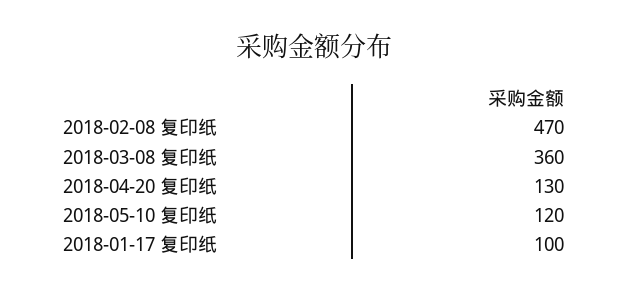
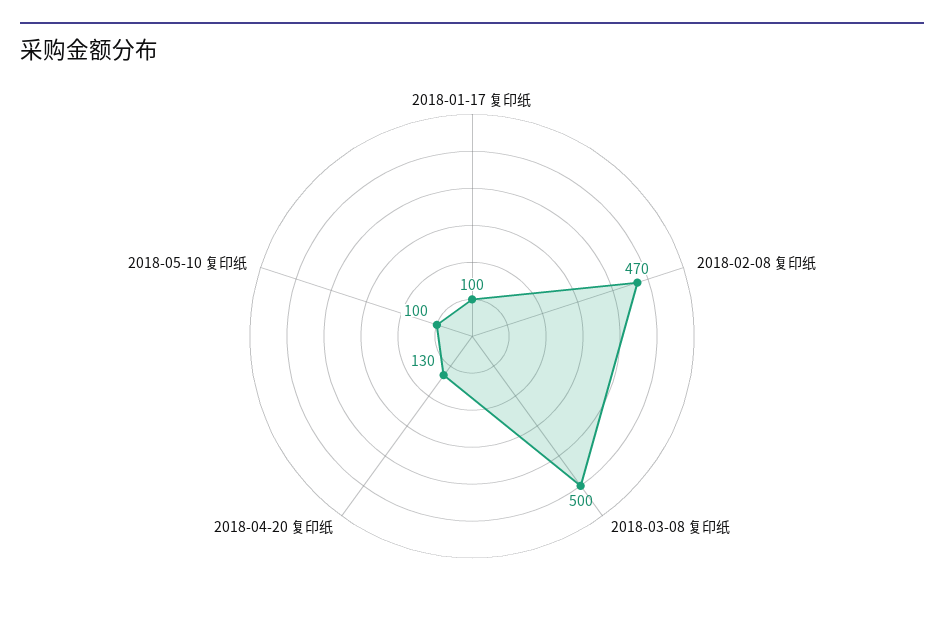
2018-03-08 复印纸: 360 -> 500
2018-05-10 复印纸: 120 -> 100

